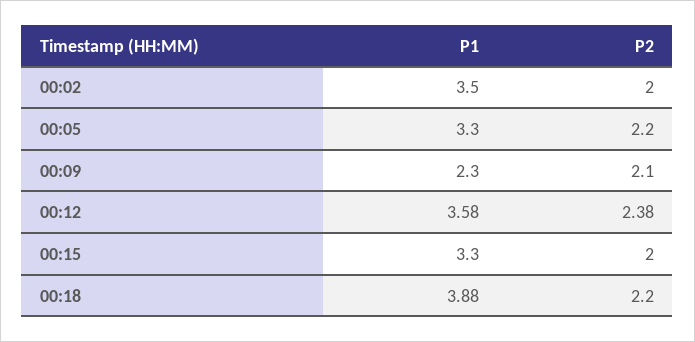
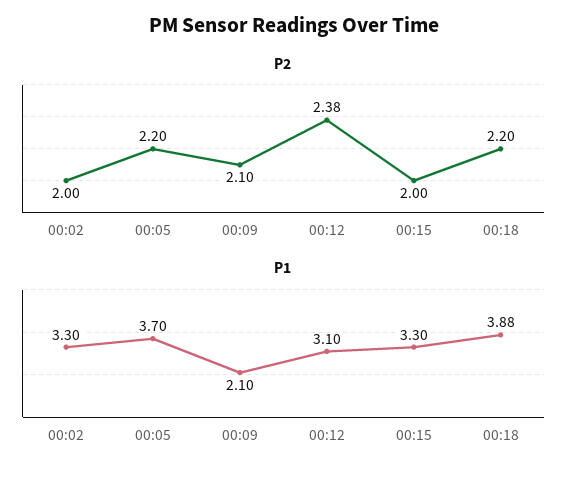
P1, 00:02: 3.5 -> 3.3
P1, 00:05: 3.3 -> 3.7
P1, 00:09: 2.3 -> 2.1
P1, 00:12: 3.58 -> 3.1

